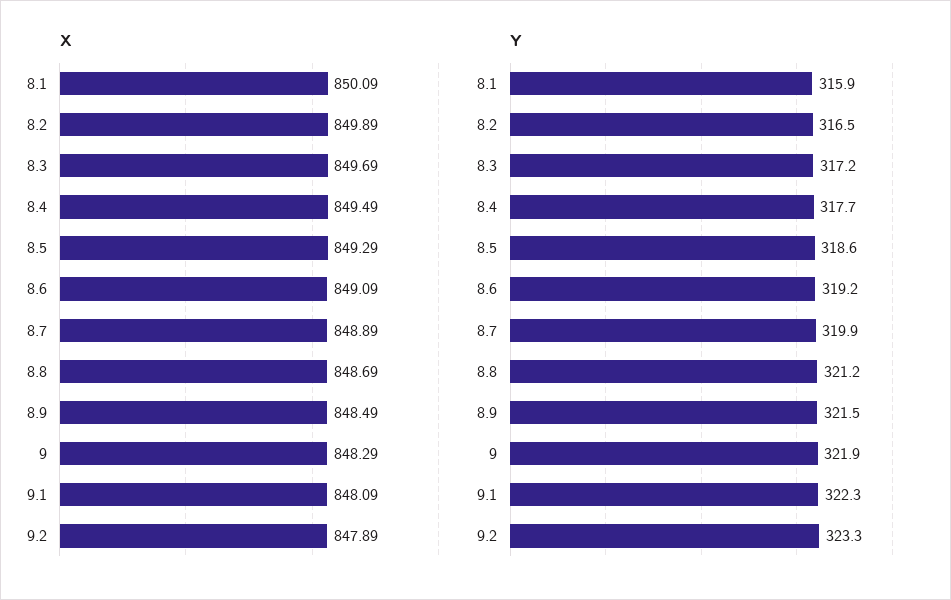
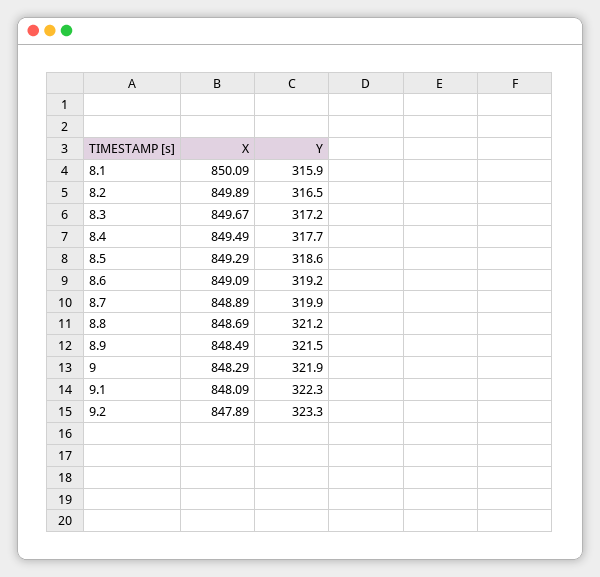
X, 8.3: 849.69 -> 849.67

